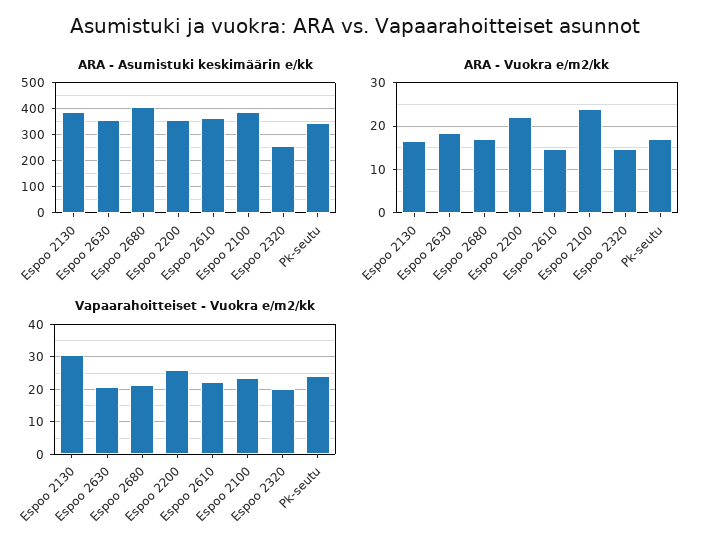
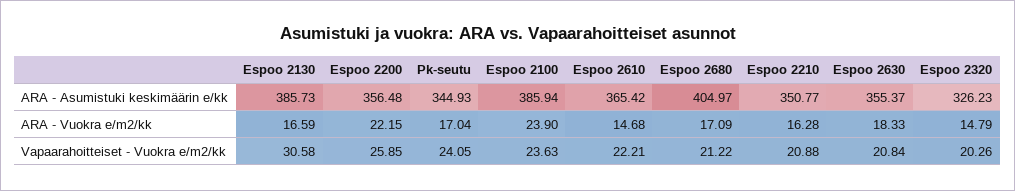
ARA - Asumistuki keskimäärin e/kk, Espoo 2320: 250 -> 326.23
ARA - Asumistuki keskimäärin e/kk, Espoo 2210: none -> 350.77
ARA - Vuokra e/m2/kk, Espoo 2210: none -> 16.28
Vapaarahoitteiset - Vuokra e/m2/kk, Espoo 2210: none -> 20.88

